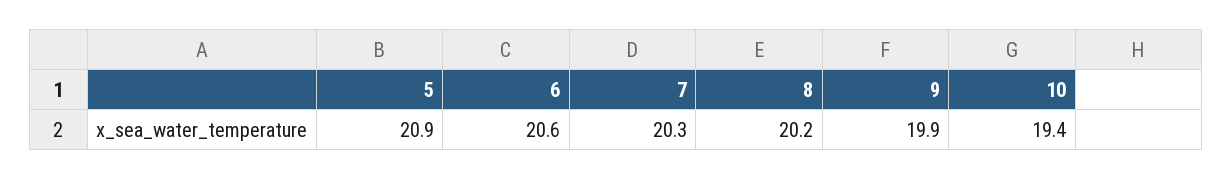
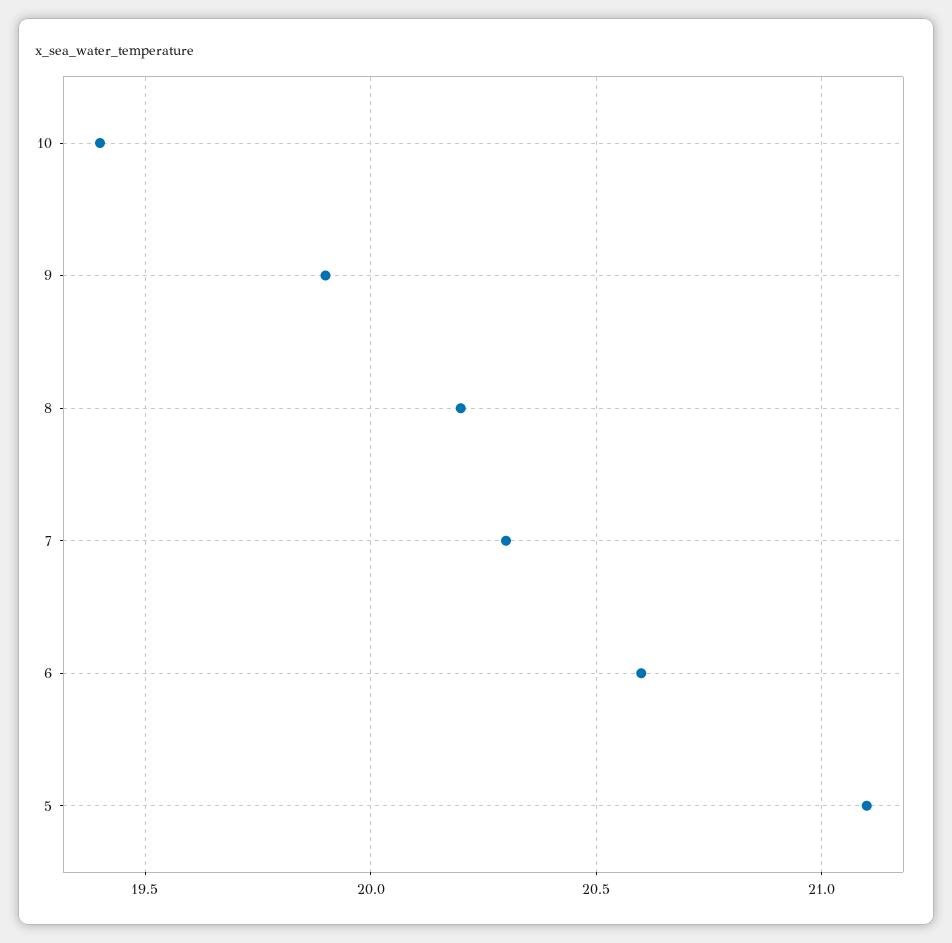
5: 20.9 -> 21.1

